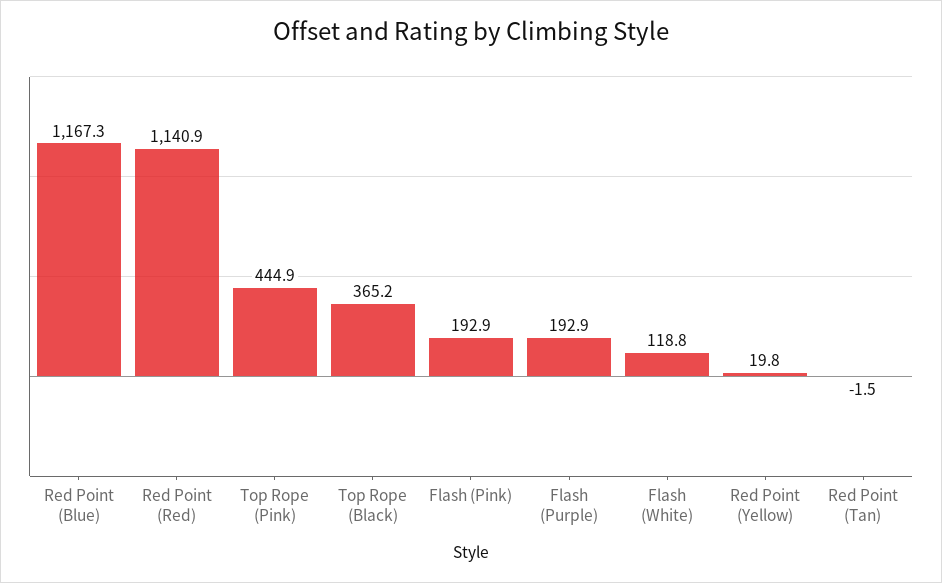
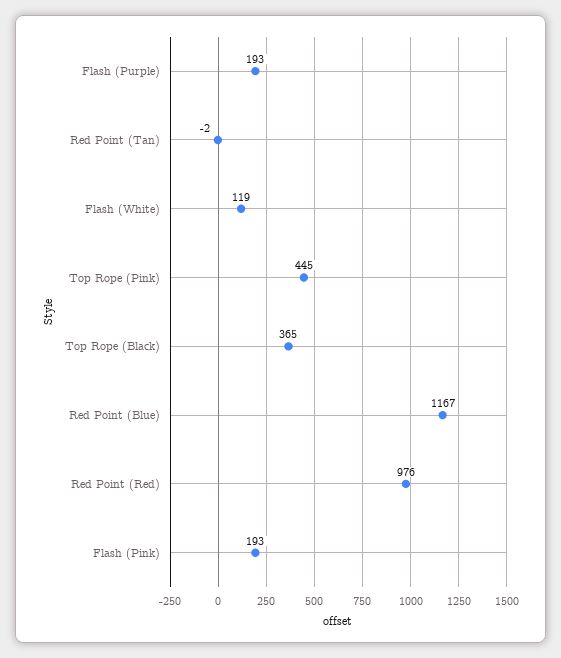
Red Point (Red): 1140.9 -> 976
Red Point (Yellow): 19.8 -> none

